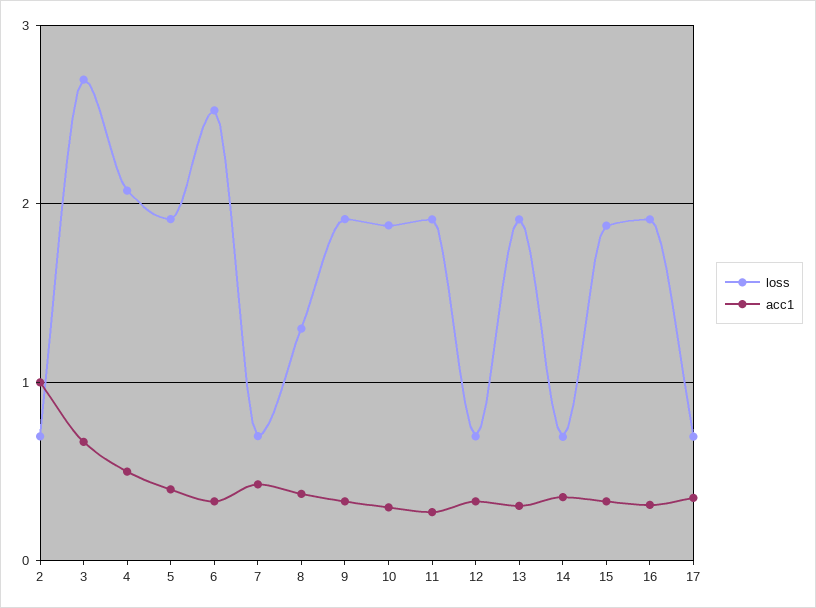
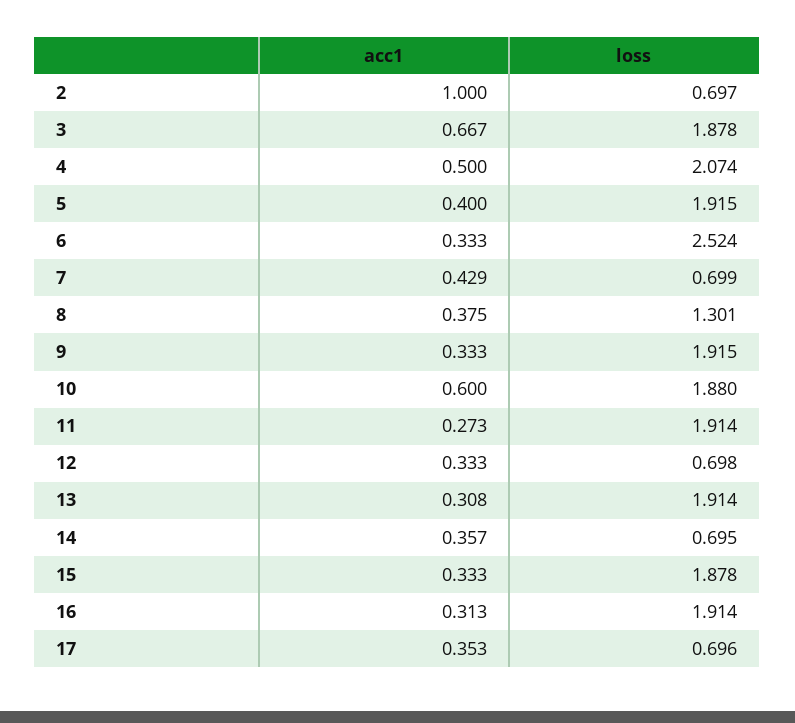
loss, 3: 2.7 -> 1.878
acc1, 10: 0.3 -> 0.6

